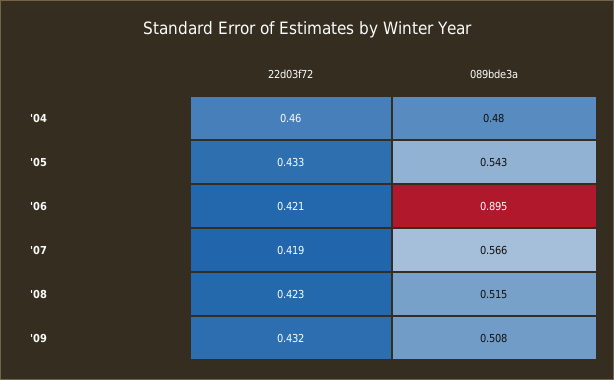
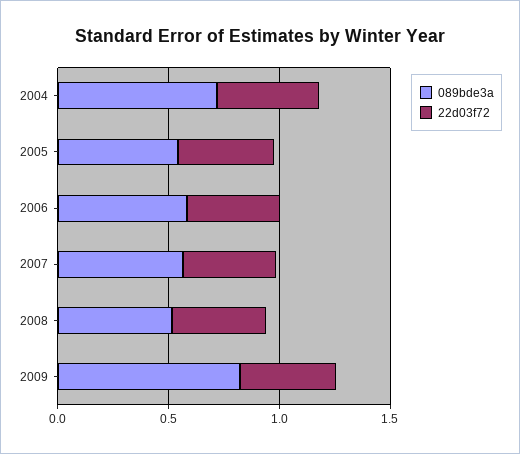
089bde3a, '04: 0.48 -> 0.7
089bde3a, '06: 0.895 -> 0.6
089bde3a, '09: 0.508 -> 0.8

